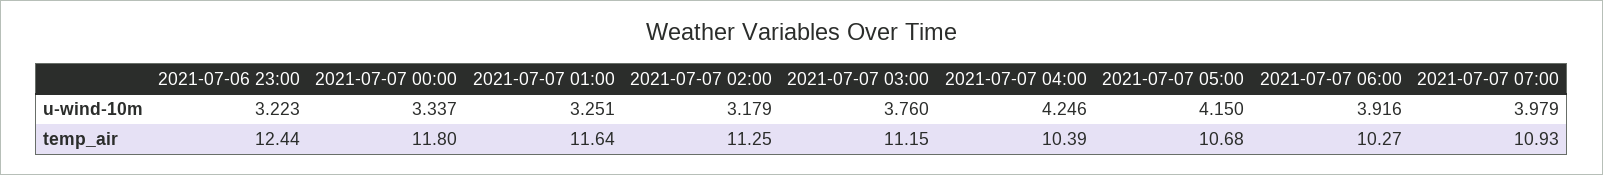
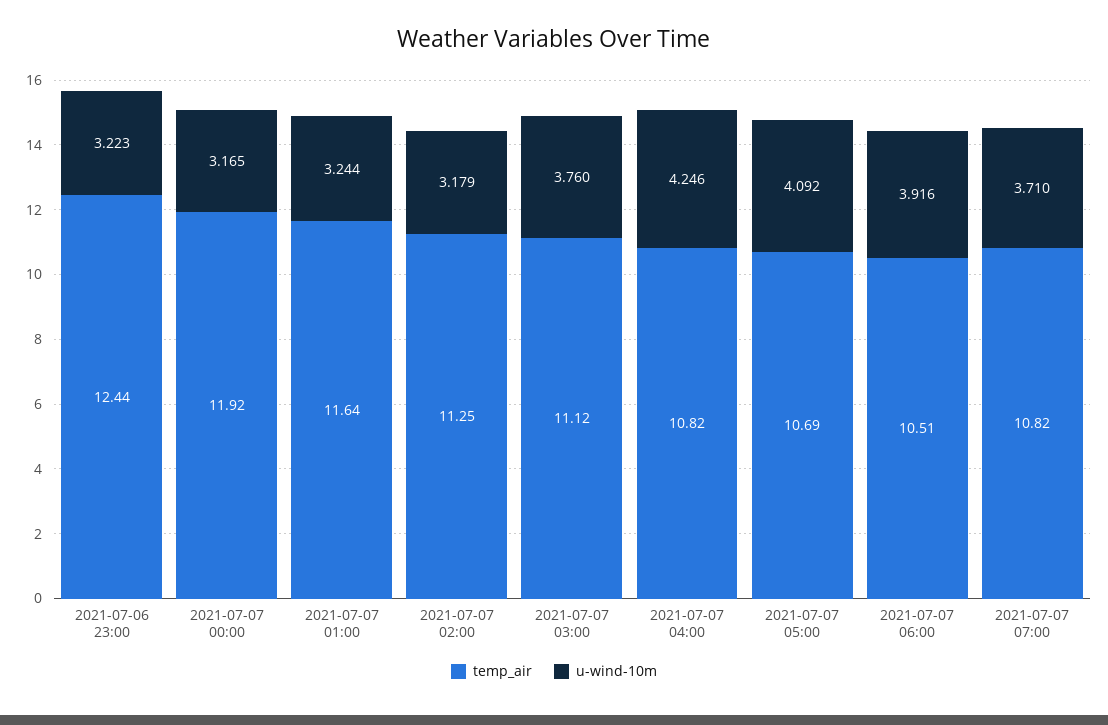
u-wind-10m, 2021-07-07 00:00: 3.337 -> 3.165
u-wind-10m, 2021-07-07 01:00: 3.251 -> 3.244
u-wind-10m, 2021-07-07 05:00: 4.15 -> 4.092
u-wind-10m, 2021-07-07 07:00: 3.979 -> 3.71
temp_air, 2021-07-07 00:00: 11.8 -> 11.92
temp_air, 2021-07-07 03:00: 11.15 -> 11.12
temp_air, 2021-07-07 04:00: 10.39 -> 10.82
temp_air, 2021-07-07 05:00: 10.68 -> 10.69
temp_air, 2021-07-07 06:00: 10.27 -> 10.51
temp_air, 2021-07-07 07:00: 10.93 -> 10.82

